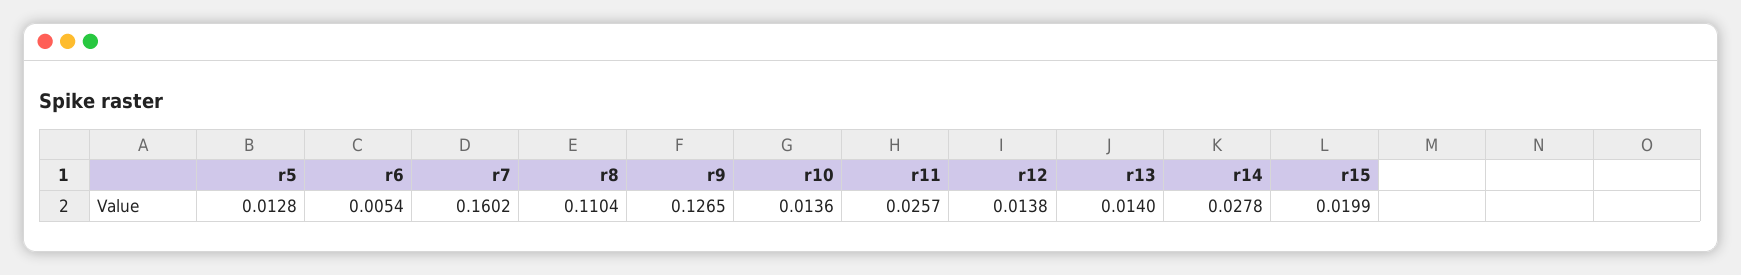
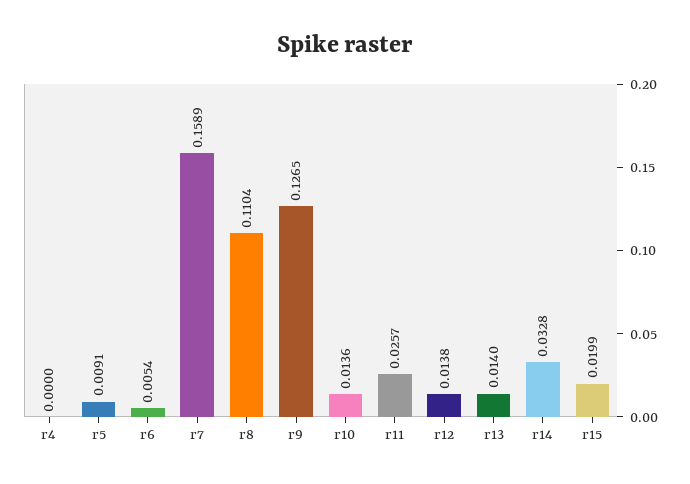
r5: 0.0128 -> 0.0091
r7: 0.1602 -> 0.1589
r14: 0.0278 -> 0.0328
r4: none -> 0

